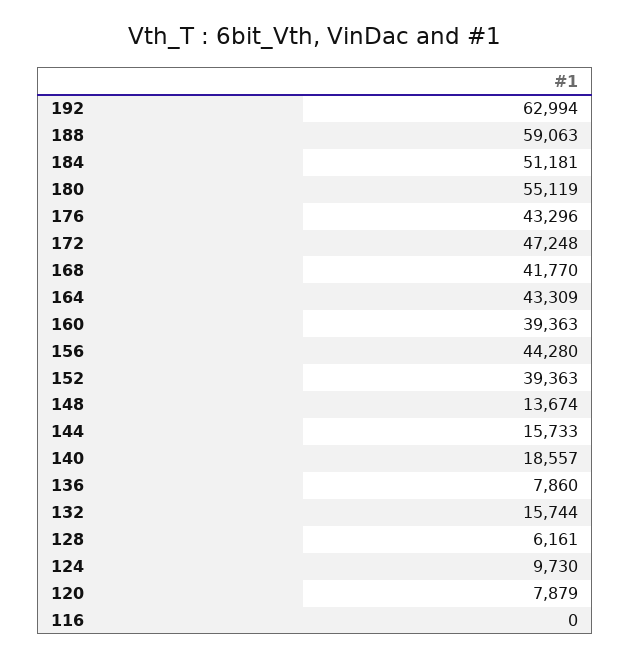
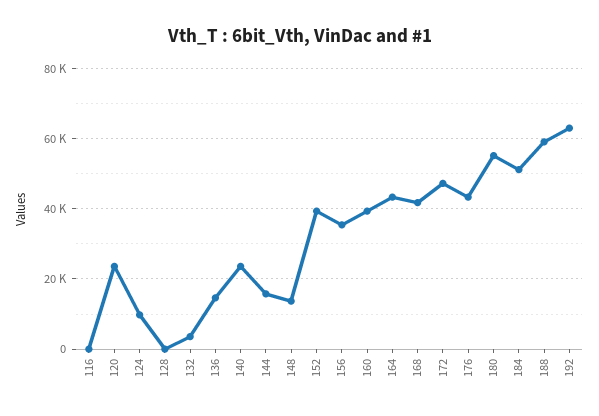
156: 44280 -> 36000
140: 18557 -> 24000
136: 7860 -> 14000
132: 15744 -> 4000
128: 6161 -> 0
120: 7879 -> 24000

